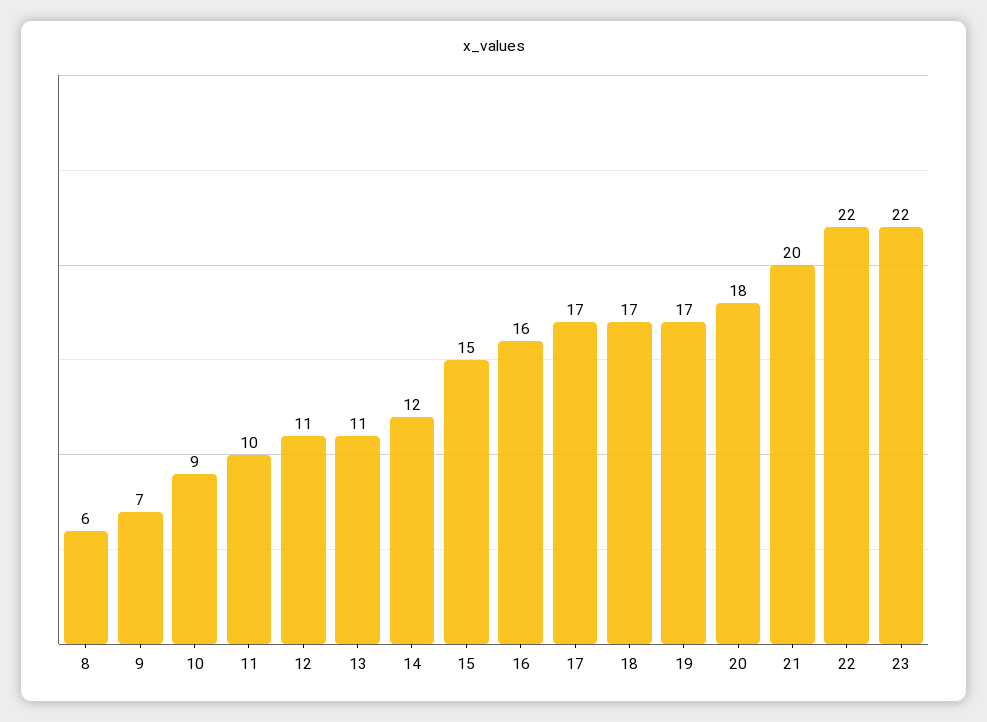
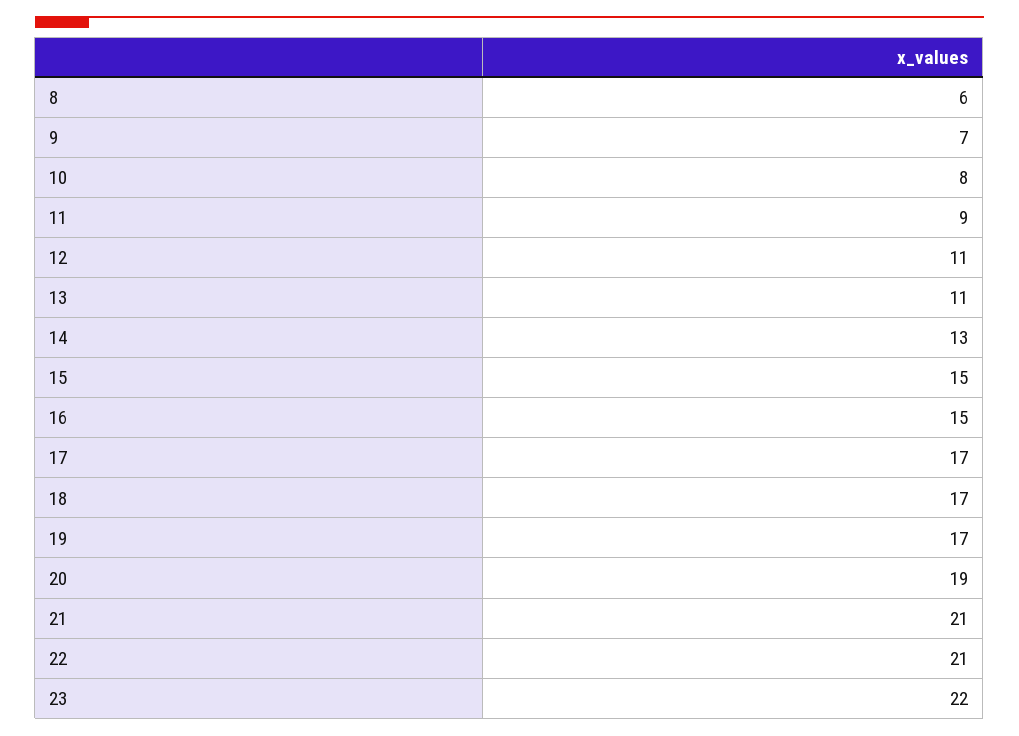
10: 9 -> 8
11: 10 -> 9
14: 12 -> 13
16: 16 -> 15
20: 18 -> 19
21: 20 -> 21
22: 22 -> 21

